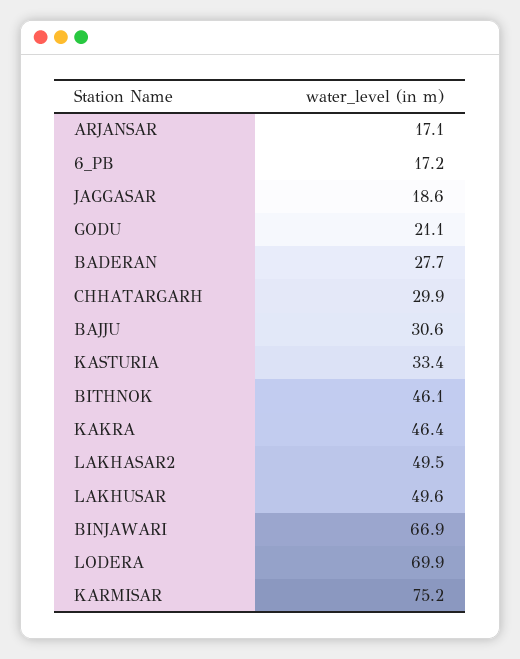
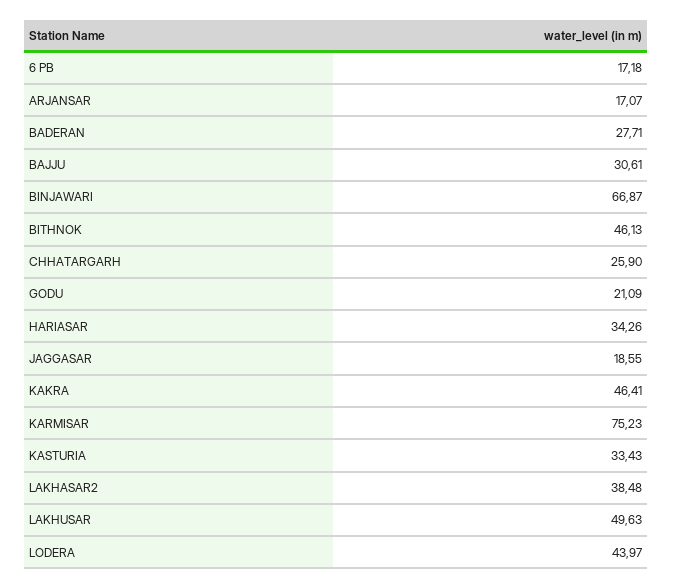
CHHATARGARH: 29.9 -> 25.9
LAKHASAR2: 49.5 -> 38.48
LODERA: 69.9 -> 43.97
HARIASAR: none -> 34.26

